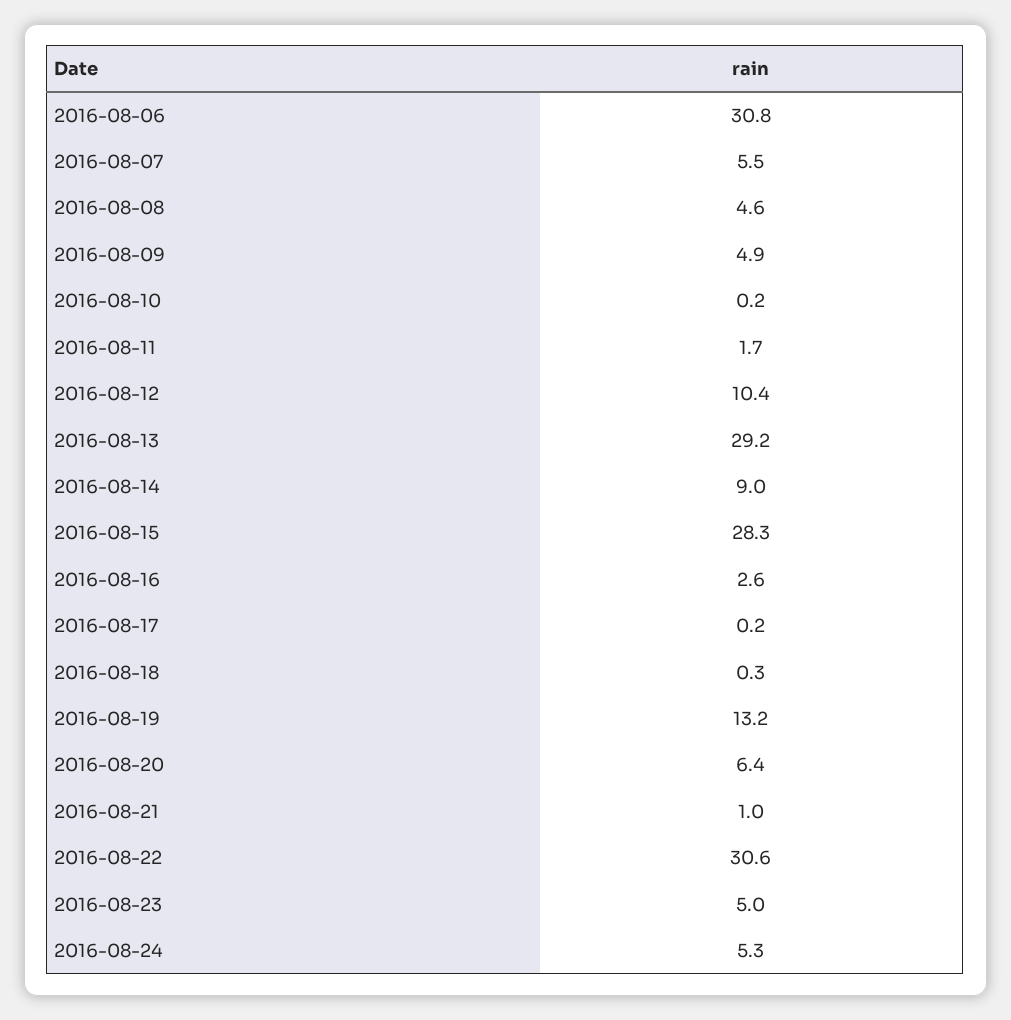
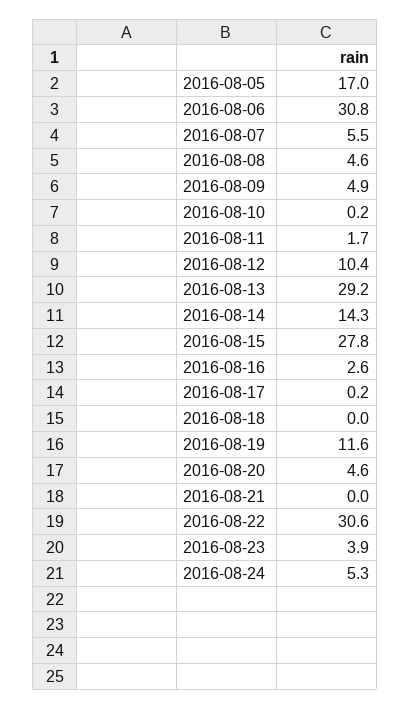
2016-08-14: 9 -> 14.3
2016-08-15: 28.3 -> 27.8
2016-08-18: 0.3 -> 0
2016-08-19: 13.2 -> 11.6
2016-08-20: 6.4 -> 4.6
2016-08-21: 1 -> 0
2016-08-23: 5 -> 3.9
2016-08-05: none -> 17

